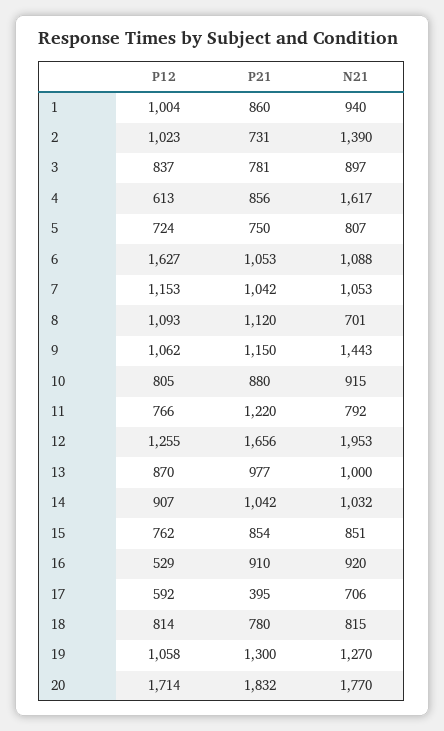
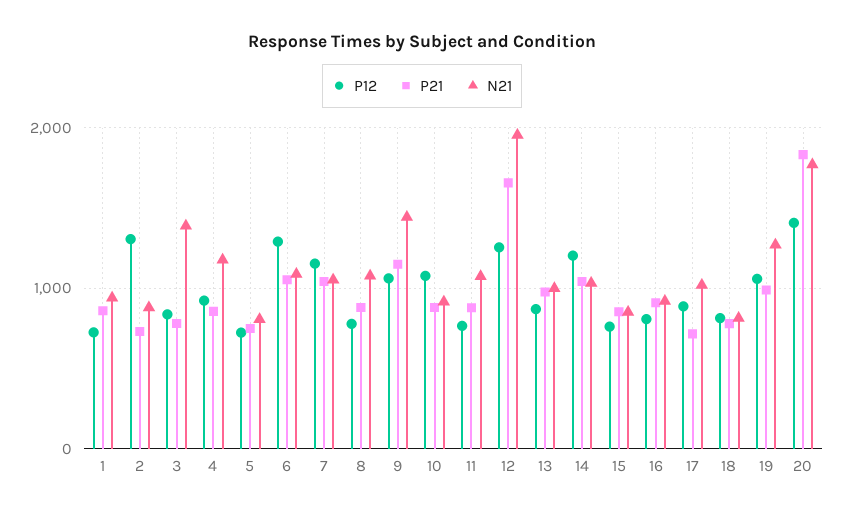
P12, 1: 1004 -> 700
P12, 2: 1023 -> 1300
N21, 2: 1390 -> 900
N21, 3: 897 -> 1400
P12, 4: 613 -> 900
N21, 4: 1617 -> 1200
P12, 6: 1627 -> 1300
P12, 8: 1093 -> 800
P21, 8: 1120 -> 900
N21, 8: 701 -> 1100
P12, 10: 805 -> 1100
P21, 11: 1220 -> 900
N21, 11: 792 -> 1100
P12, 14: 907 -> 1200
P12, 16: 529 -> 800
P12, 17: 592 -> 900
P21, 17: 395 -> 700
N21, 17: 706 -> 1000
P21, 19: 1300 -> 1000
P12, 20: 1714 -> 1400

